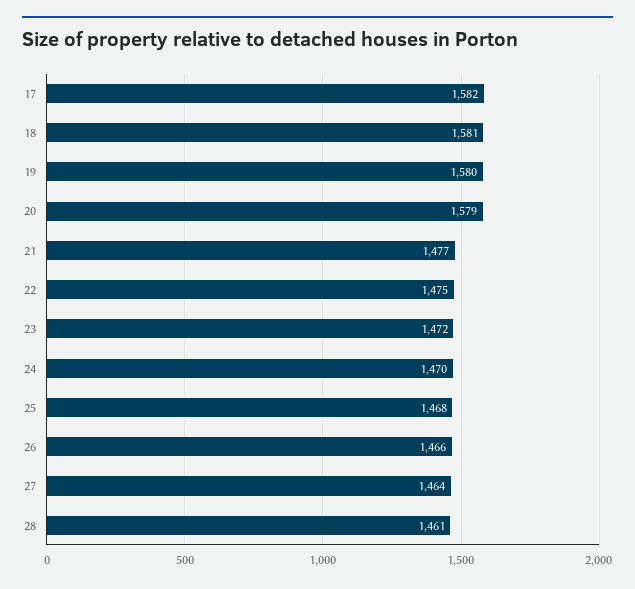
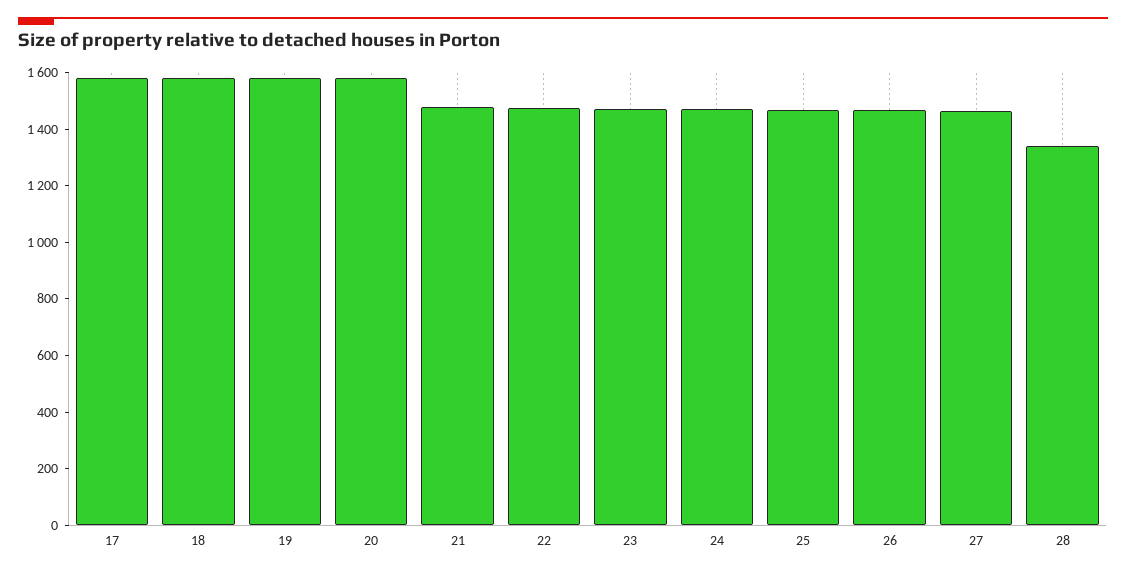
28: 1461 -> 1350

